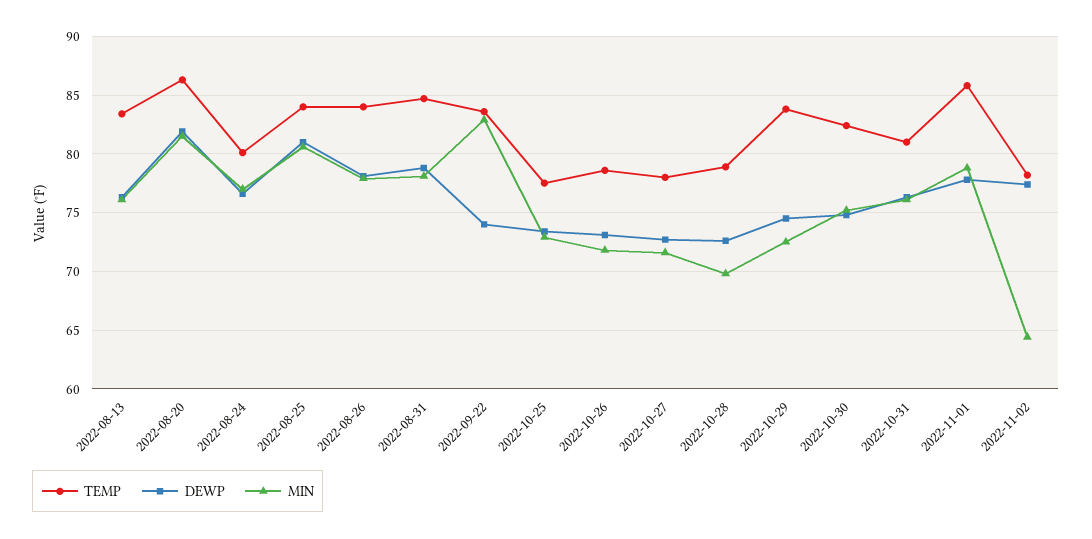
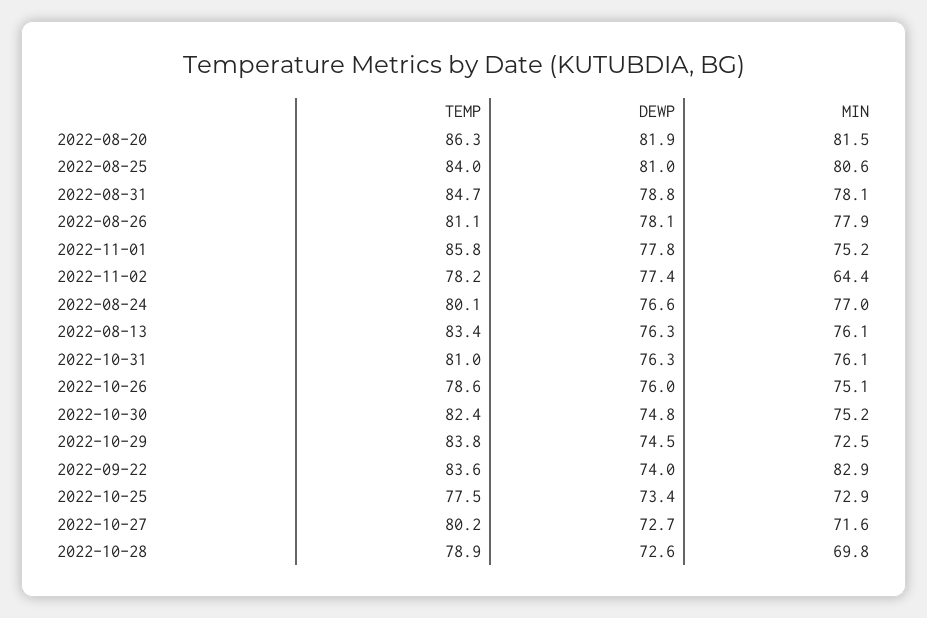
TEMP, 2022-08-26: 84 -> 81.1
DEWP, 2022-10-26: 73 -> 76
MIN, 2022-10-26: 72 -> 75.1
TEMP, 2022-10-27: 78 -> 80.2
MIN, 2022-11-01: 79 -> 75.2

